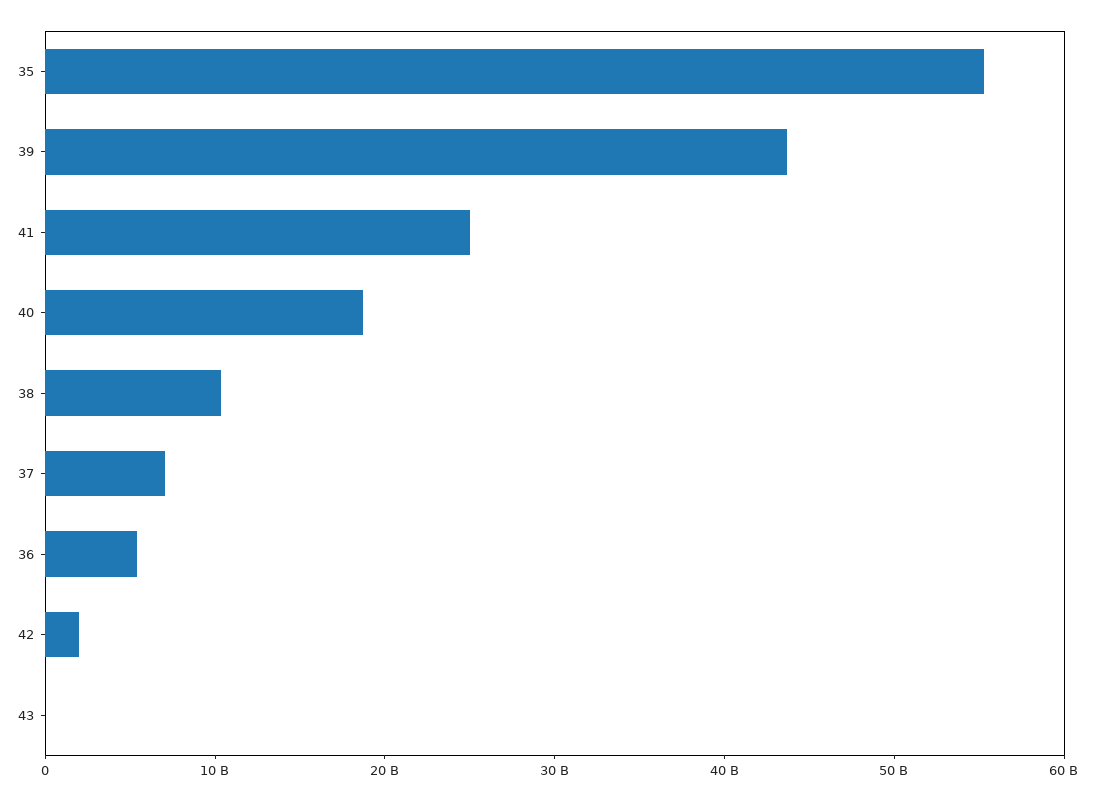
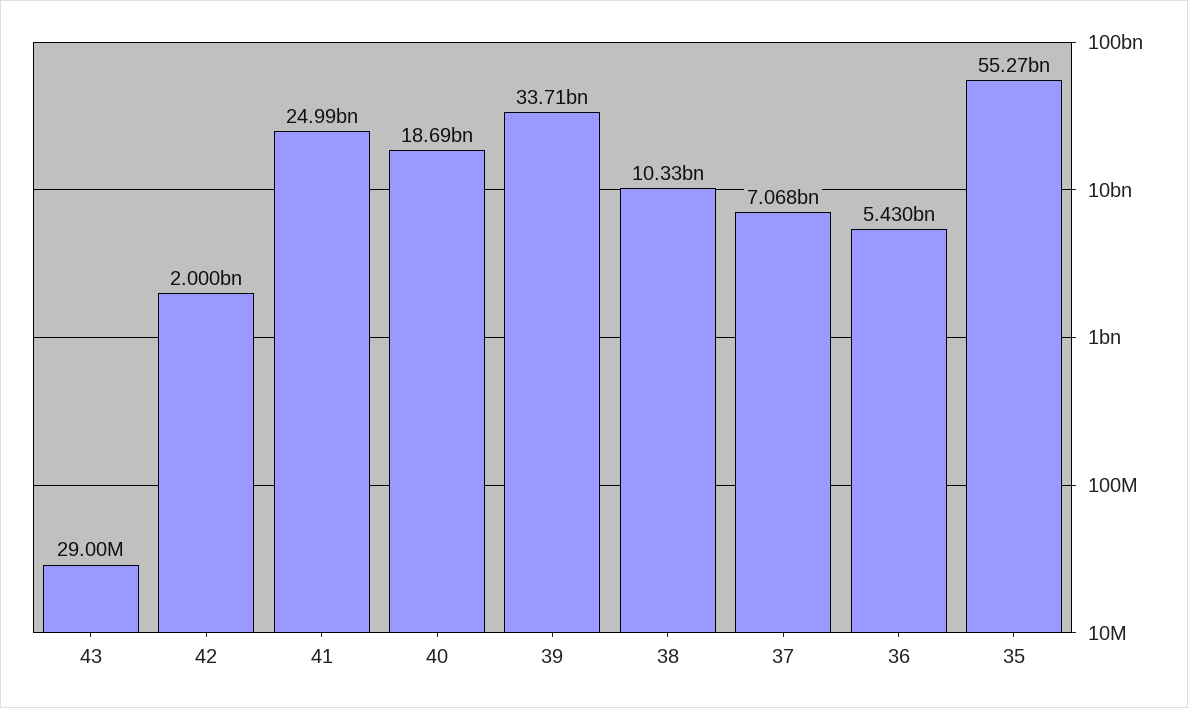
39: 44000000000 -> 33710000000

